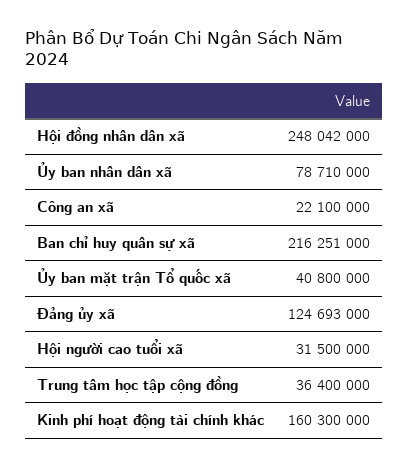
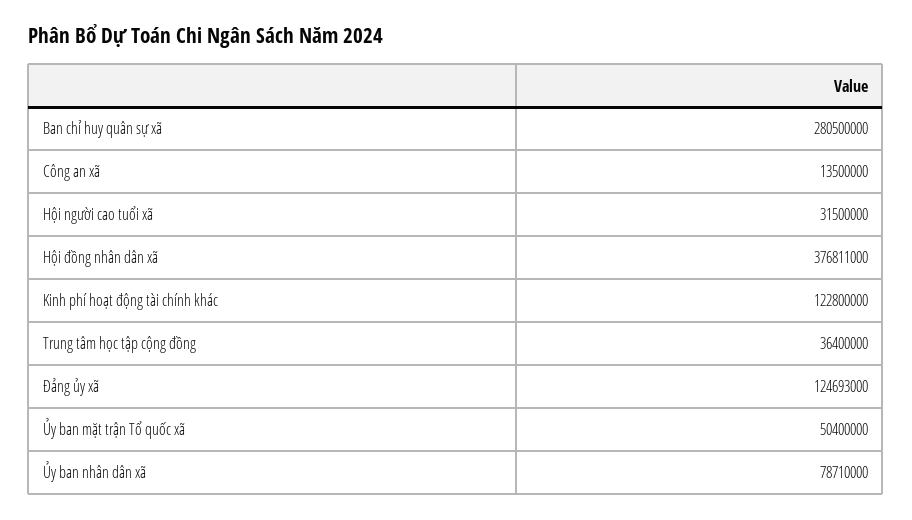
Hội đồng nhân dân xã: 248042000 -> 376811000
Công an xã: 22100000 -> 13500000
Ban chỉ huy quân sự xã: 216251000 -> 280500000
Ủy ban mặt trận Tổ quốc xã: 40800000 -> 50400000
Kinh phí hoạt động tài chính khác: 160300000 -> 122800000

